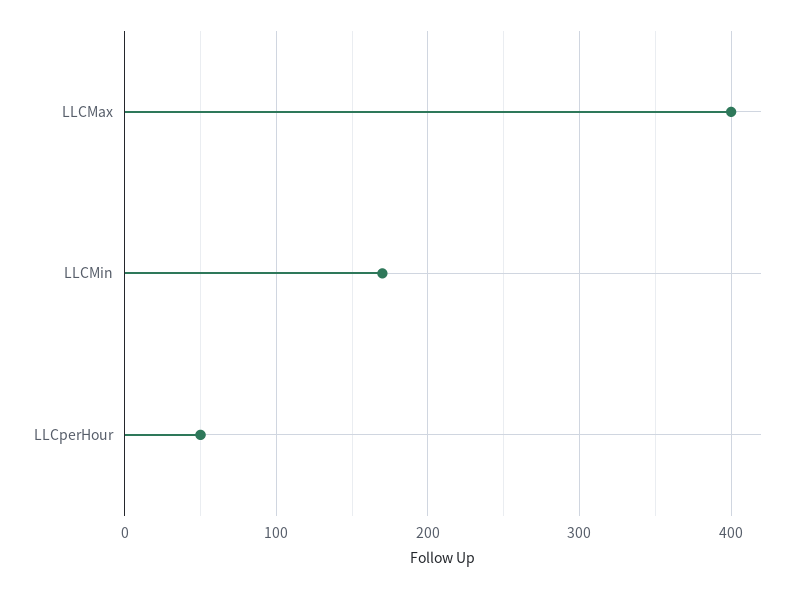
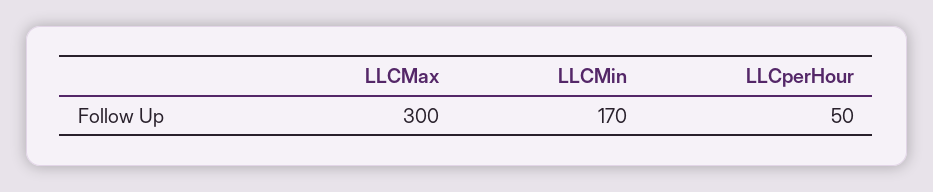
LLCMax: 400 -> 300

